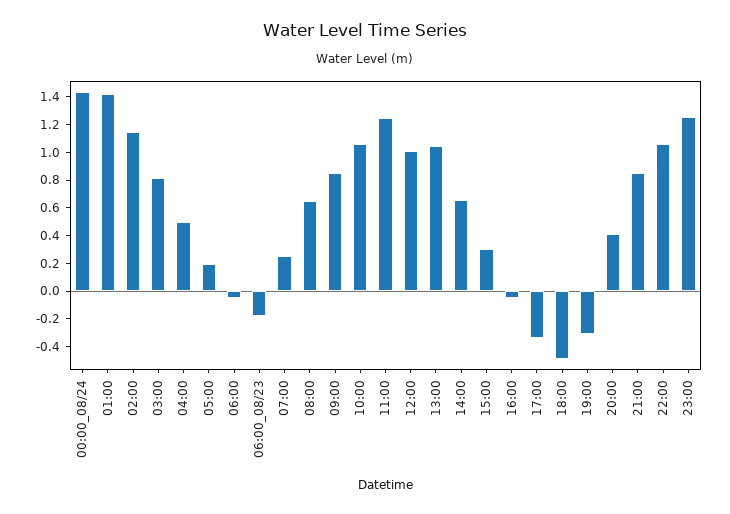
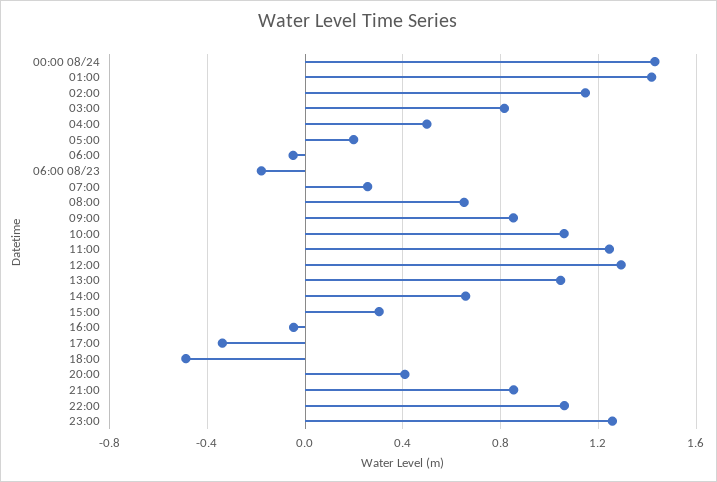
12:00: 1 -> 1.3
19:00: -0.3 -> none

